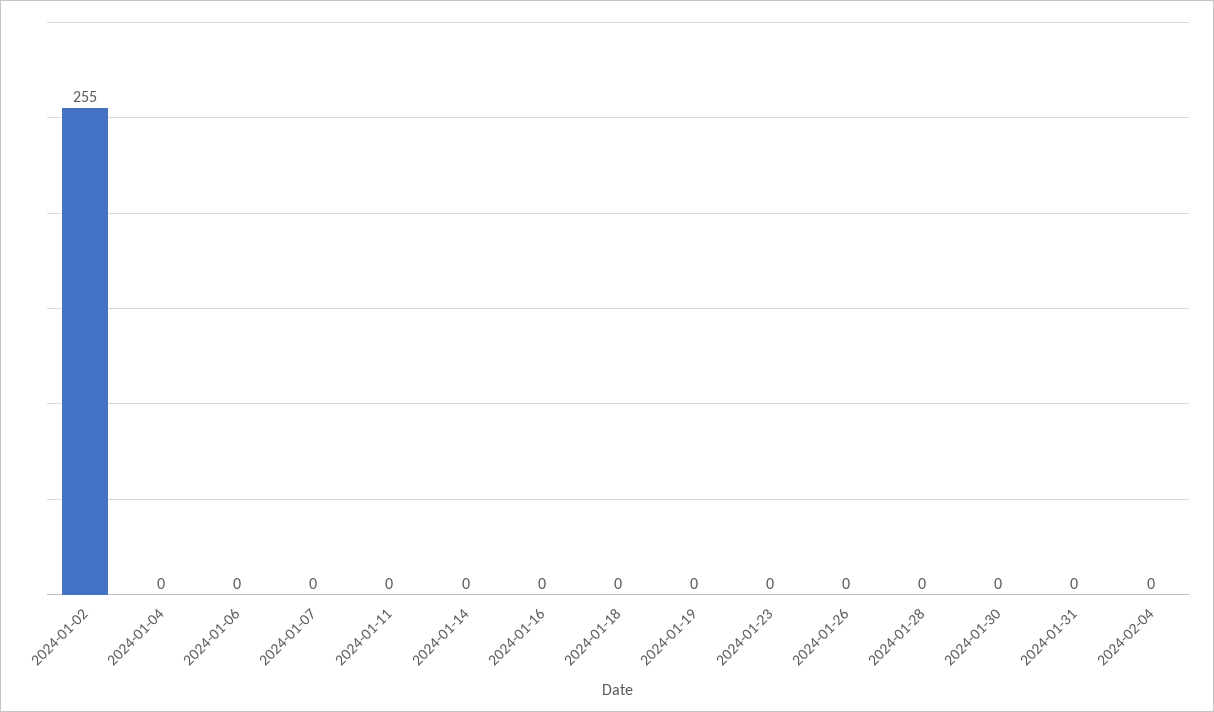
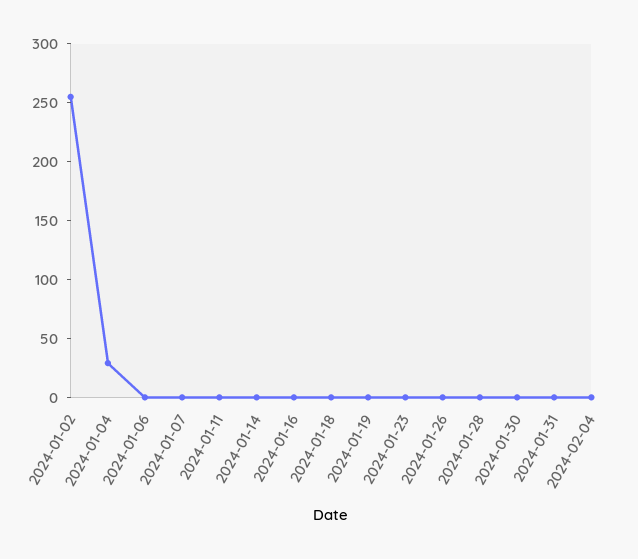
2024-01-04: 0 -> 30

